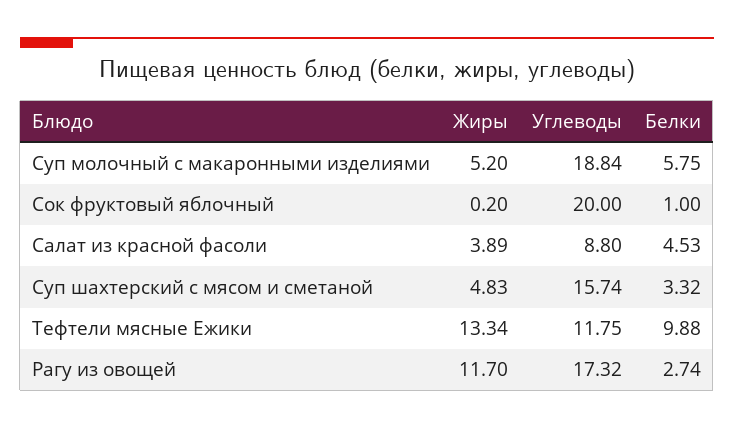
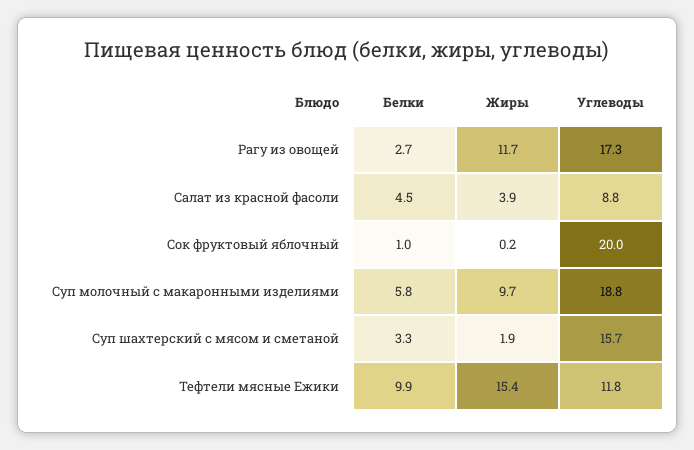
Жиры, Суп молочный с макаронными изделиями: 5.2 -> 9.7
Жиры, Суп шахтерский с мясом и сметаной: 4.83 -> 1.9
Жиры, Тефтели мясные Ежики: 13.34 -> 15.4

